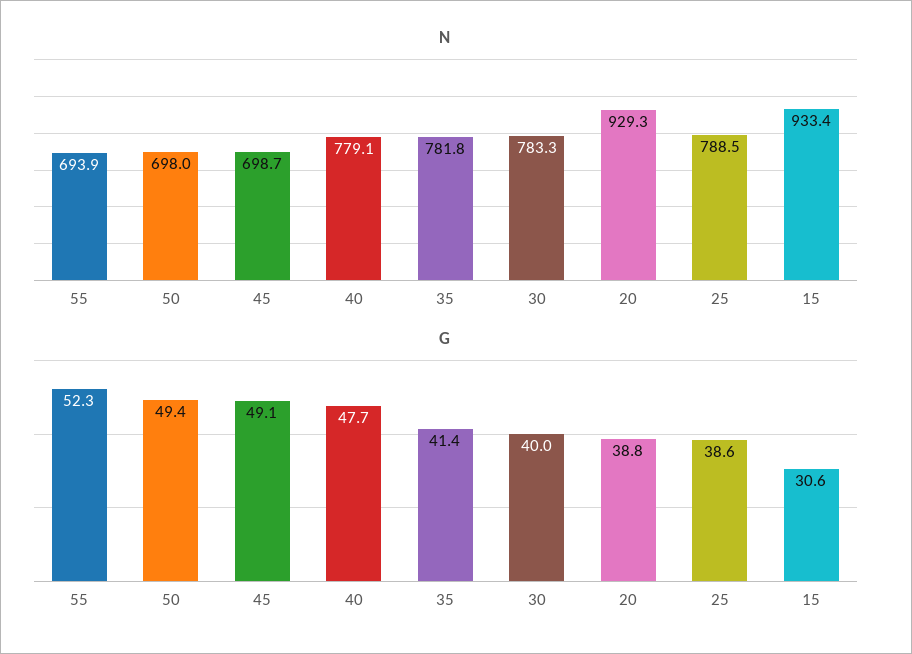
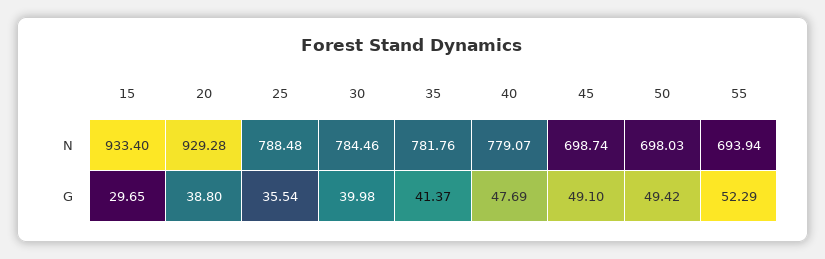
N, 30: 783.3 -> 784.46
G, 25: 38.6 -> 35.54
G, 15: 30.6 -> 29.65

